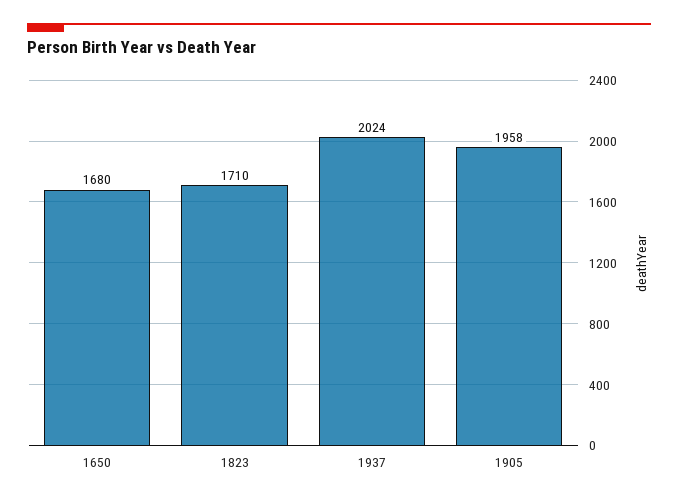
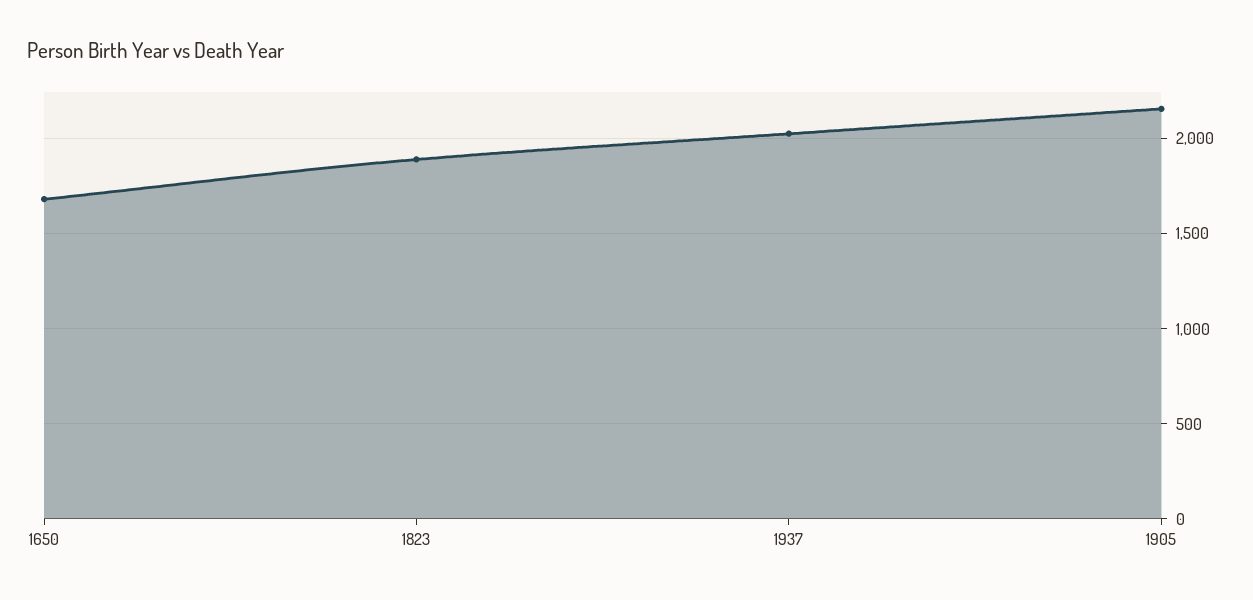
1823: 1710 -> 1900
1905: 1958 -> 2150

